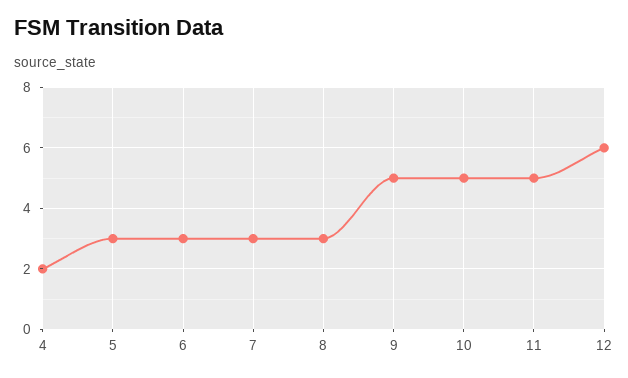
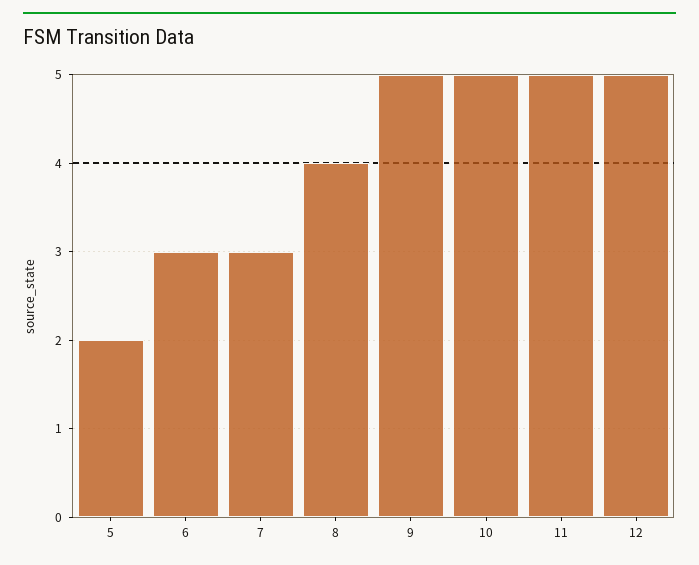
4: 2 -> none
5: 3 -> 2
8: 3 -> 4
12: 6 -> 5

